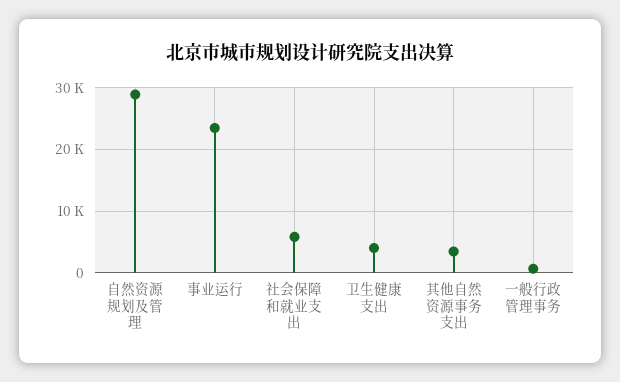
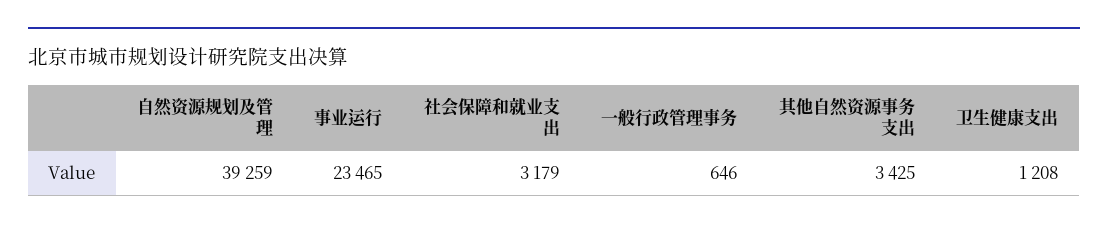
自然资源规划及管理: 29000 -> 39259
社会保障和就业支出: 6000 -> 3179
卫生健康支出: 4000 -> 1208

